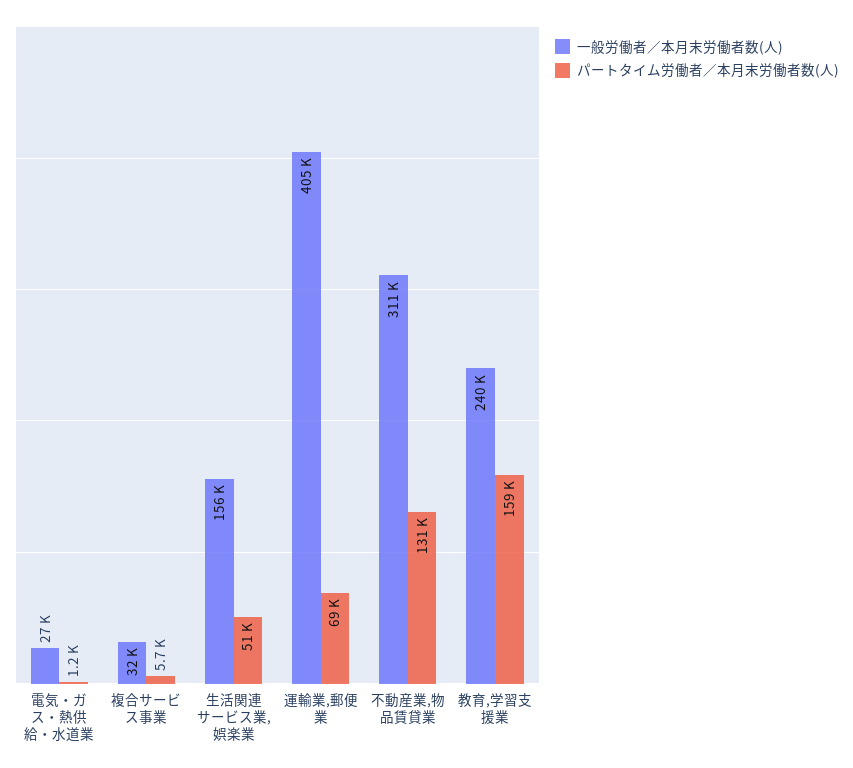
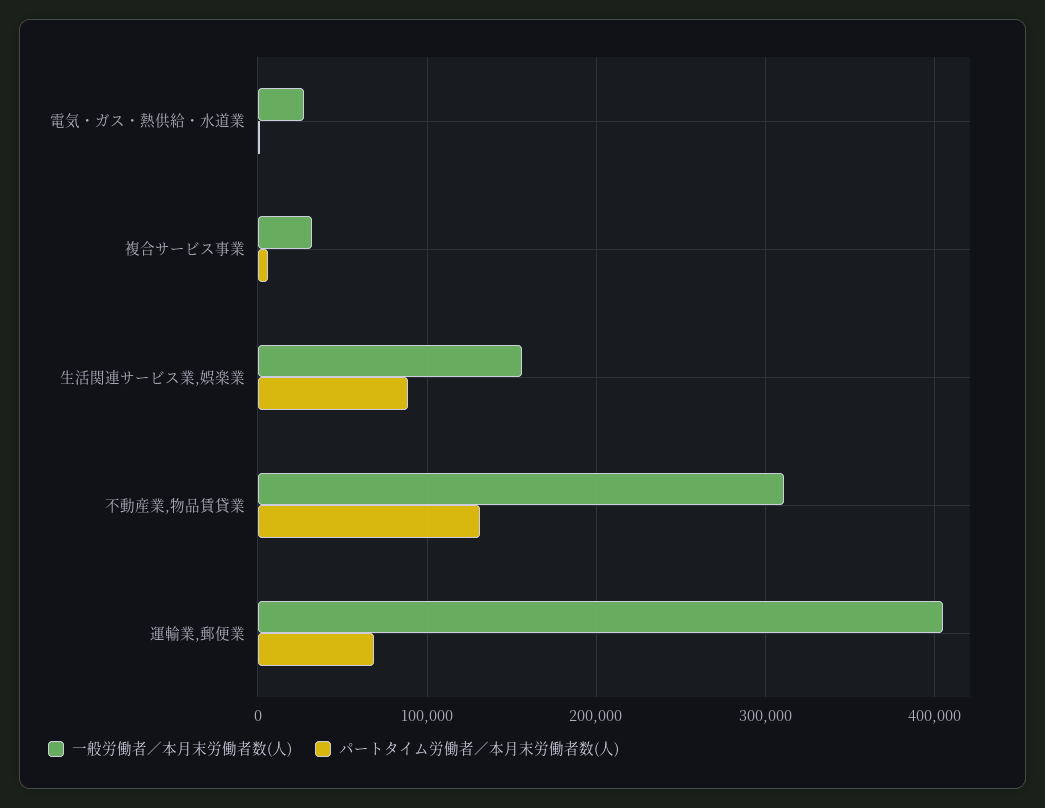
パートタイム労働者／本月末労働者数(人), 生活関連サービス業,娯楽業: 51000 -> 90000
一般労働者／本月末労働者数(人), 教育,学習支援業: 240000 -> none
パートタイム労働者／本月末労働者数(人), 教育,学習支援業: 159000 -> none

